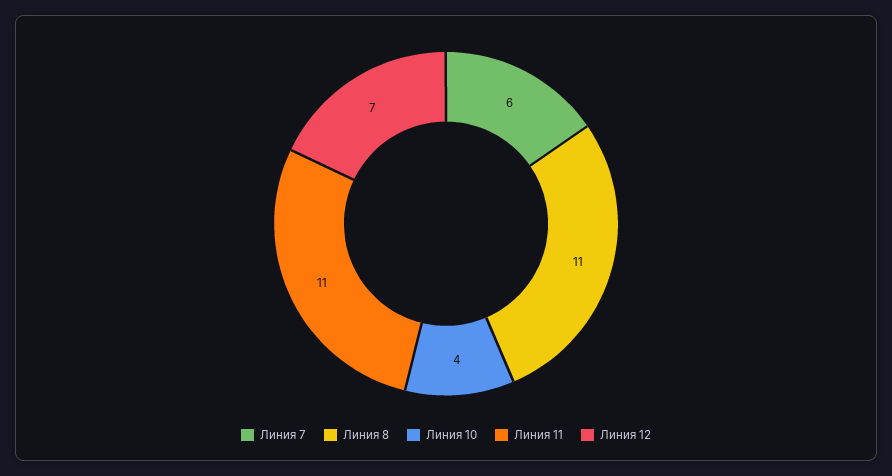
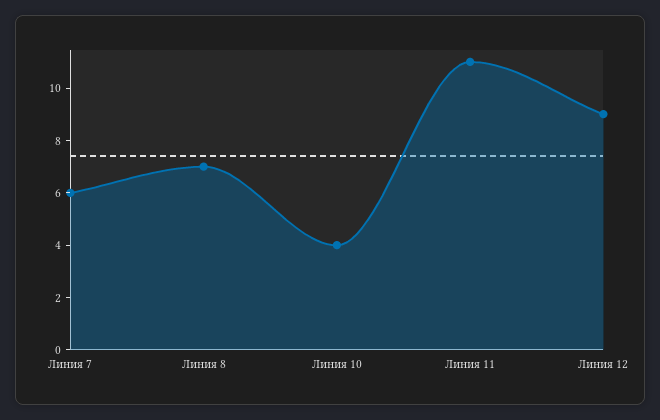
Линия 8: 11 -> 7
Линия 12: 7 -> 9

